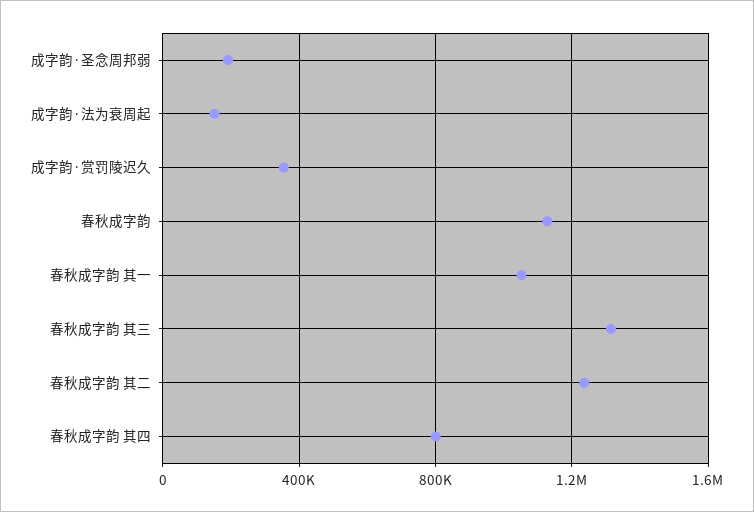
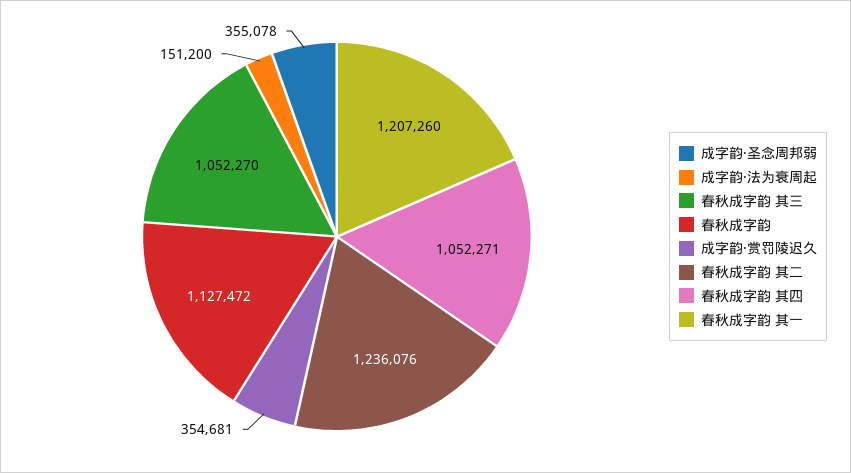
成字韵·圣念周邦弱: 200000 -> 355078
春秋成字韵 其一: 1050000 -> 1207260
春秋成字韵 其三: 1300000 -> 1052270
春秋成字韵 其四: 800000 -> 1052271

